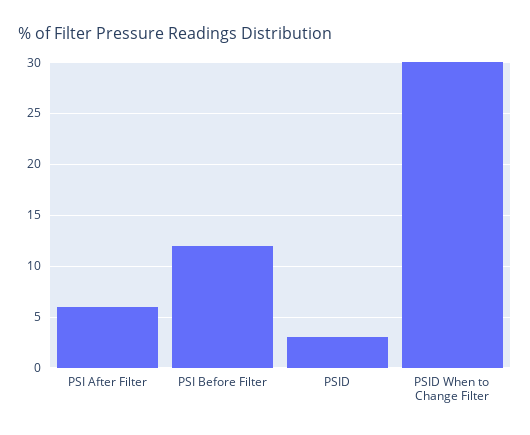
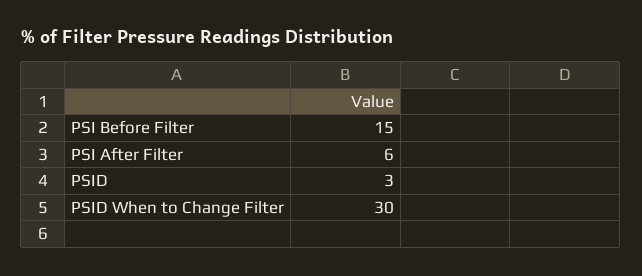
PSI Before Filter: 12 -> 15

